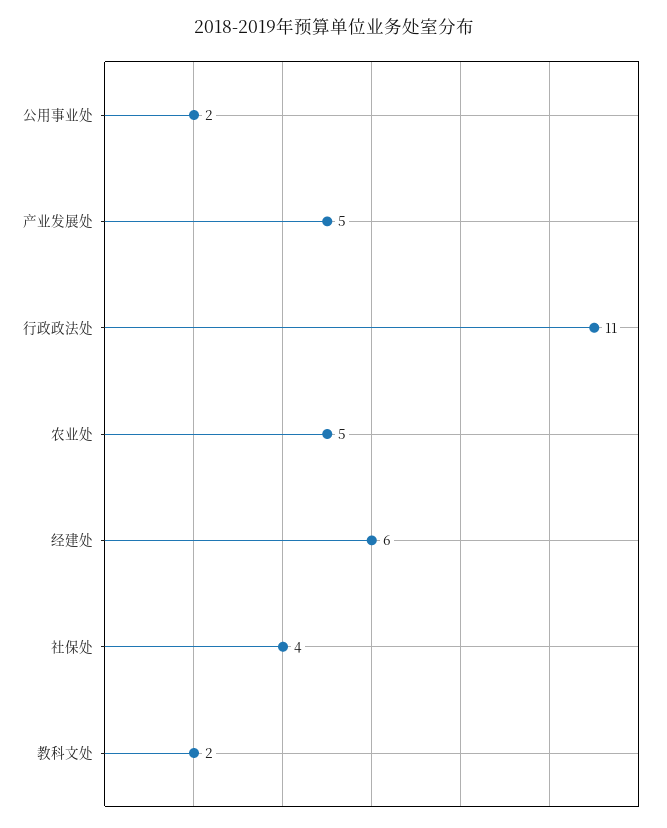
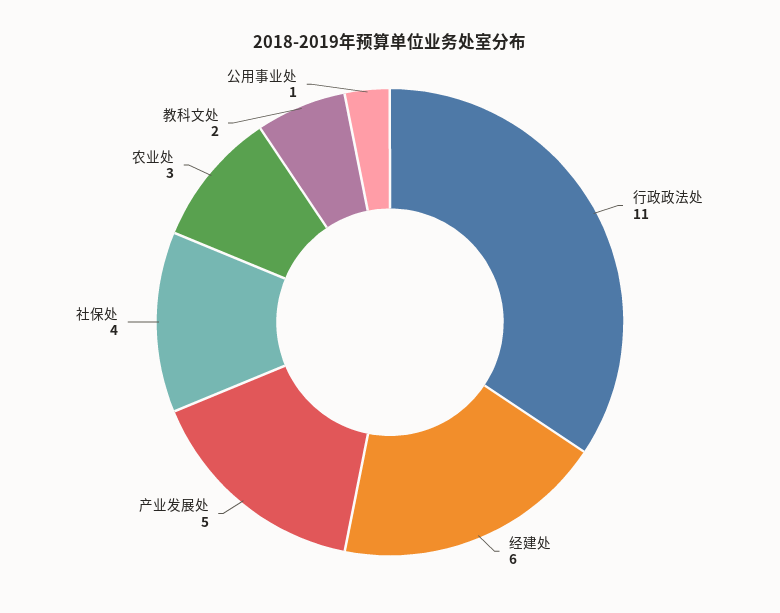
公用事业处: 2 -> 1
农业处: 5 -> 3

